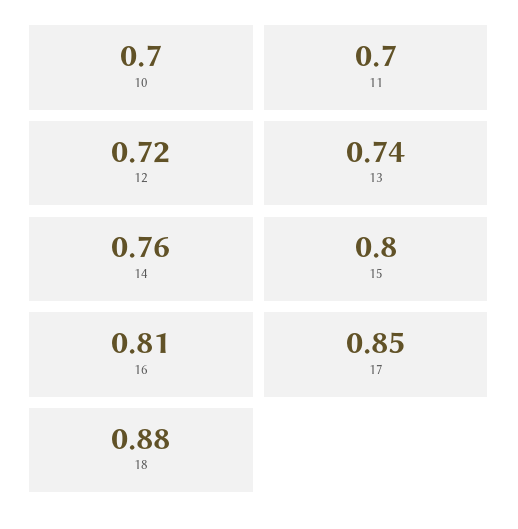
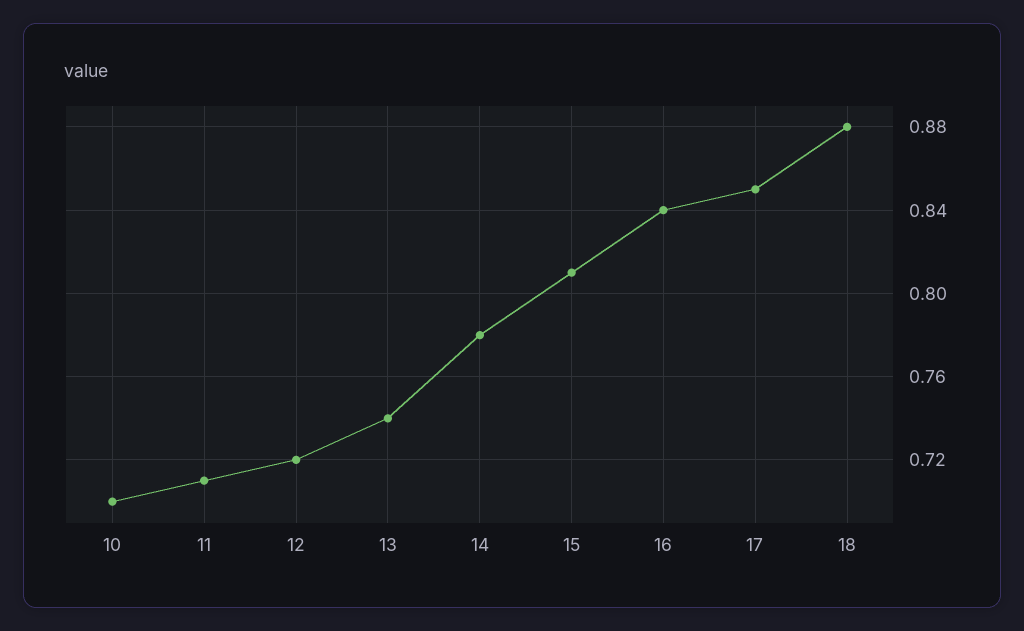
11: 0.7 -> 0.71
14: 0.76 -> 0.78
15: 0.8 -> 0.81
16: 0.81 -> 0.84

